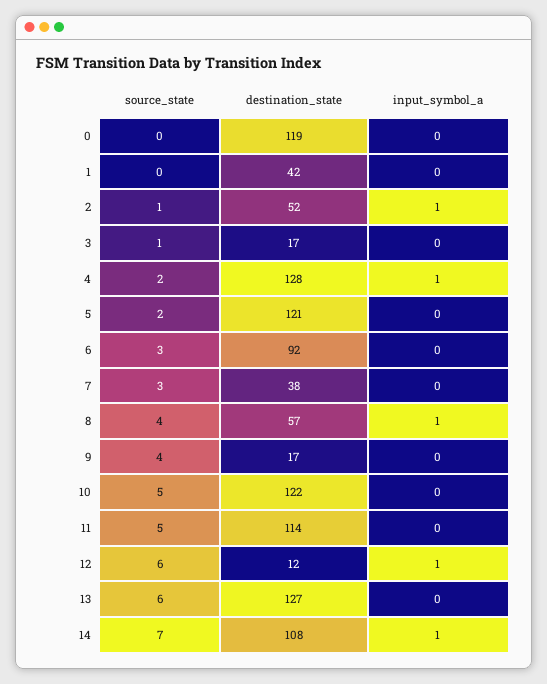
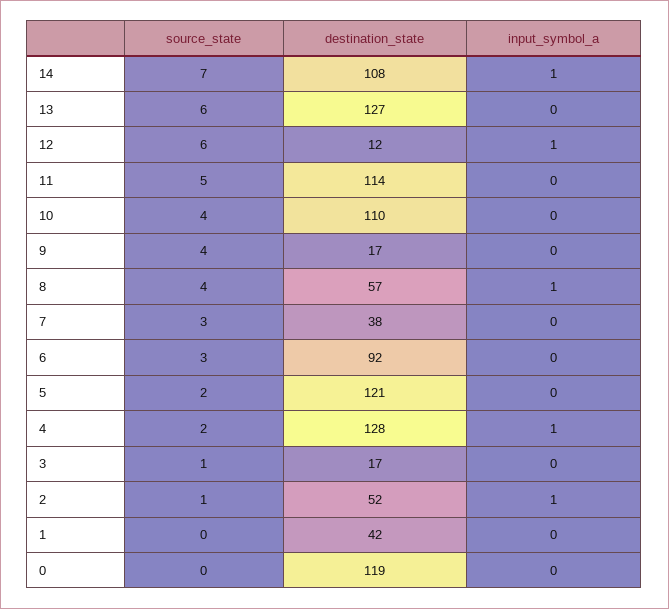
source_state, 10: 5 -> 4
destination_state, 10: 122 -> 110

